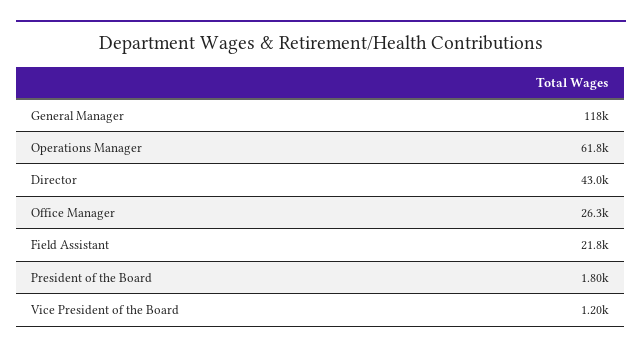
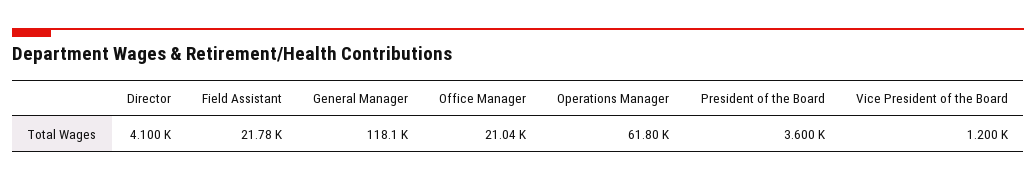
Director: 43000 -> 4100
Office Manager: 26300 -> 21040
President of the Board: 1800 -> 3600

